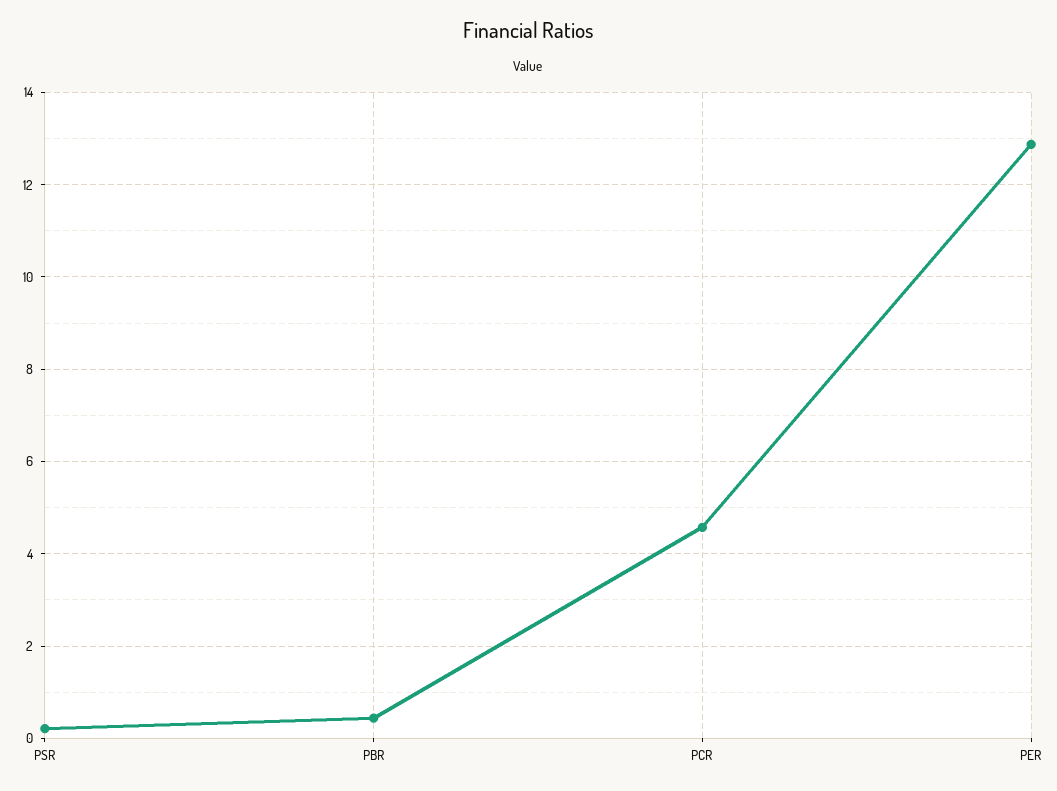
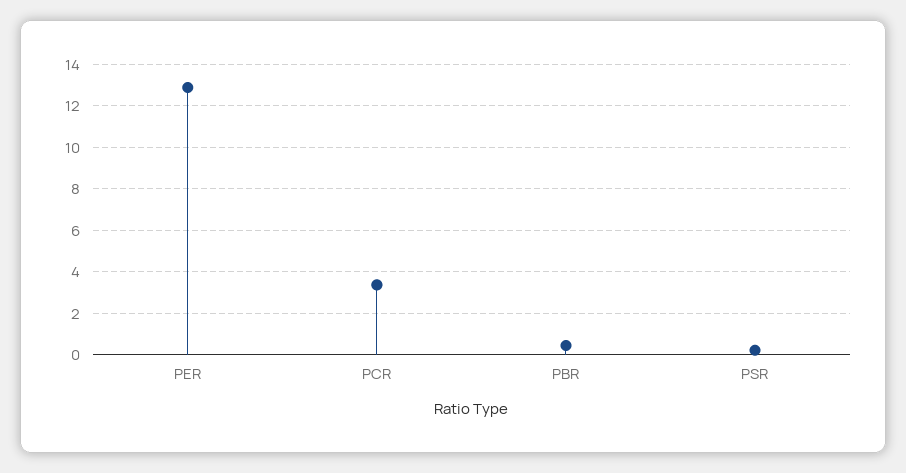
PCR: 4.6 -> 3.5

